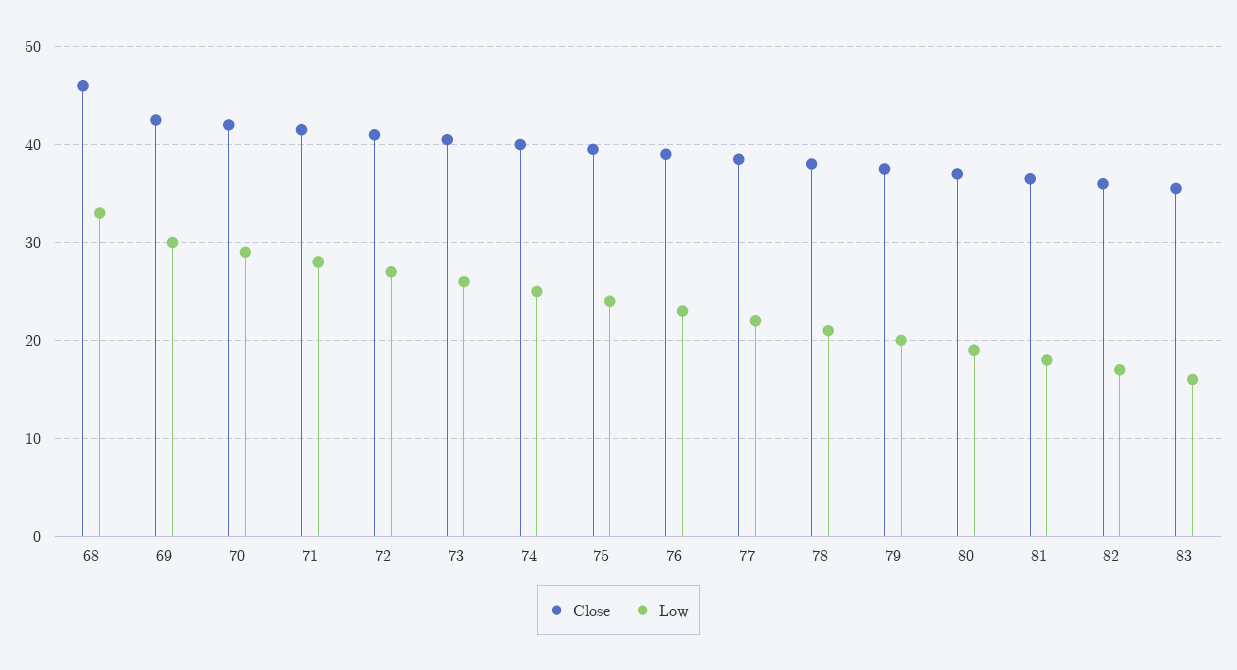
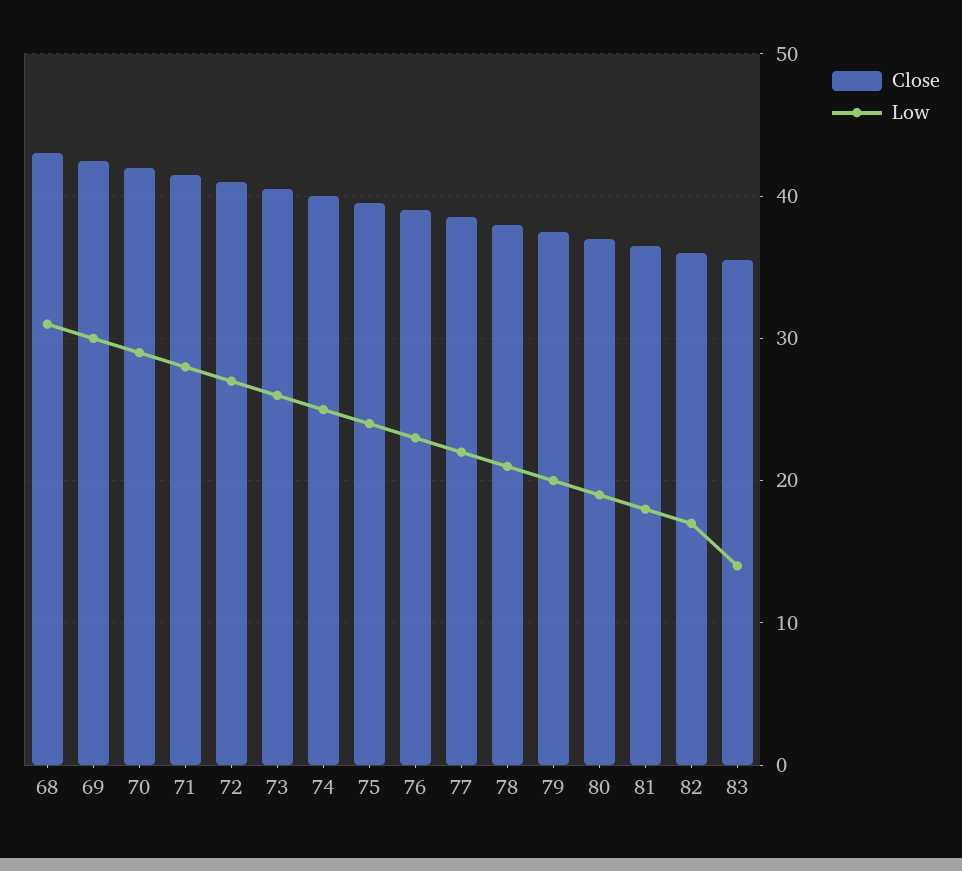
Close, 68: 46 -> 43
Low, 68: 33 -> 31
Low, 83: 16 -> 14

